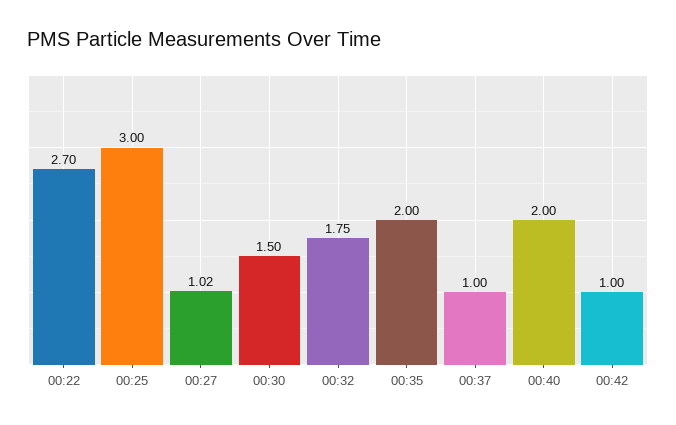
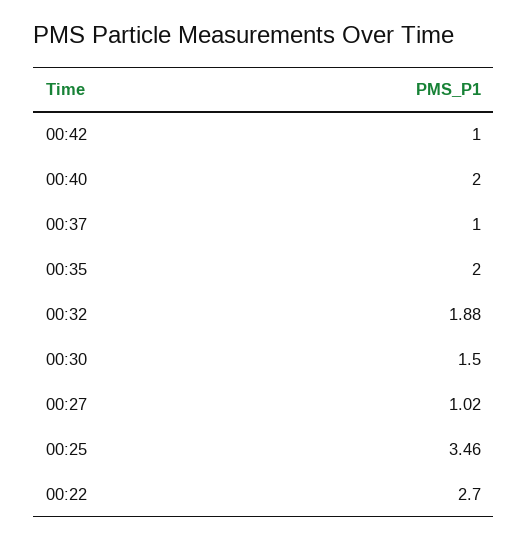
00:25: 3 -> 3.46
00:32: 1.75 -> 1.88

